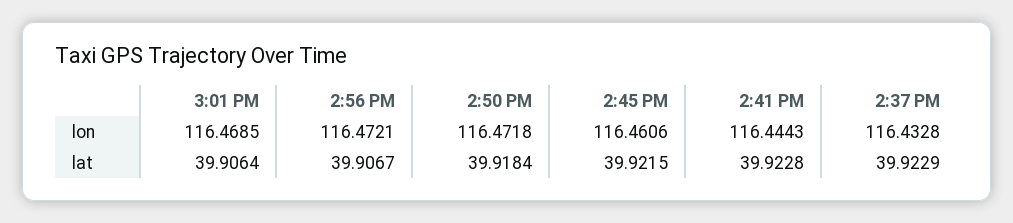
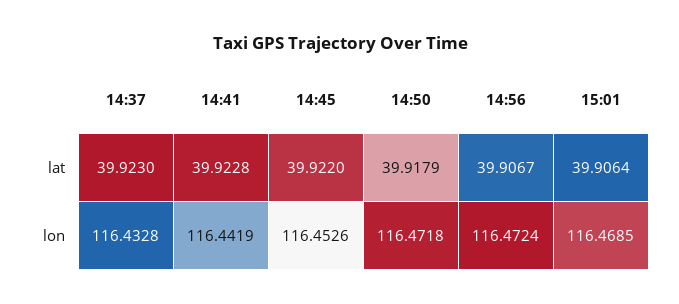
2:56 PM, lon: 116.4721 -> 116.4724
2:45 PM, lon: 116.4606 -> 116.4526
2:41 PM, lon: 116.4443 -> 116.4419
2:50 PM, lat: 39.9184 -> 39.9179
2:45 PM, lat: 39.9215 -> 39.922
2:37 PM, lat: 39.9229 -> 39.923

